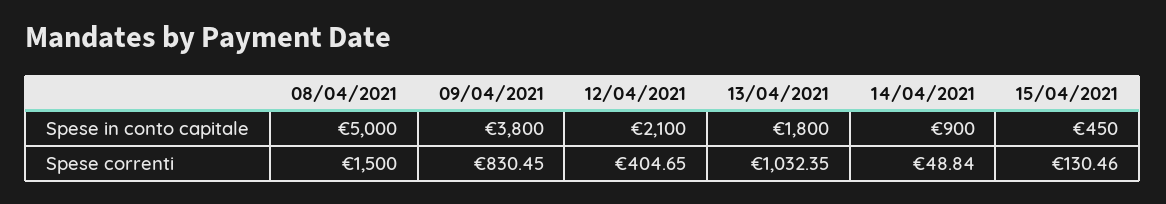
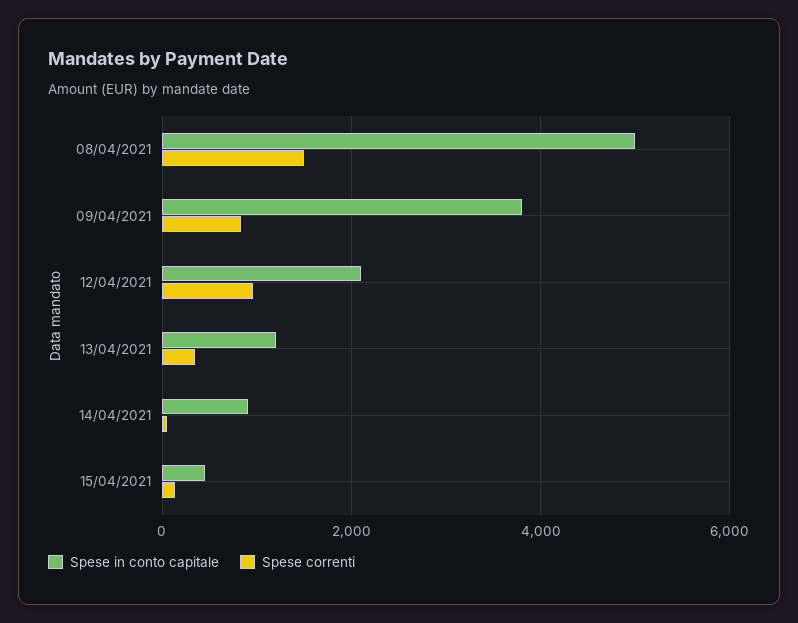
Spese in conto capitale, 13/04/2021: 1800 -> 1200
Spese correnti, 12/04/2021: 404.65 -> 1000
Spese correnti, 13/04/2021: 1032.35 -> 400

